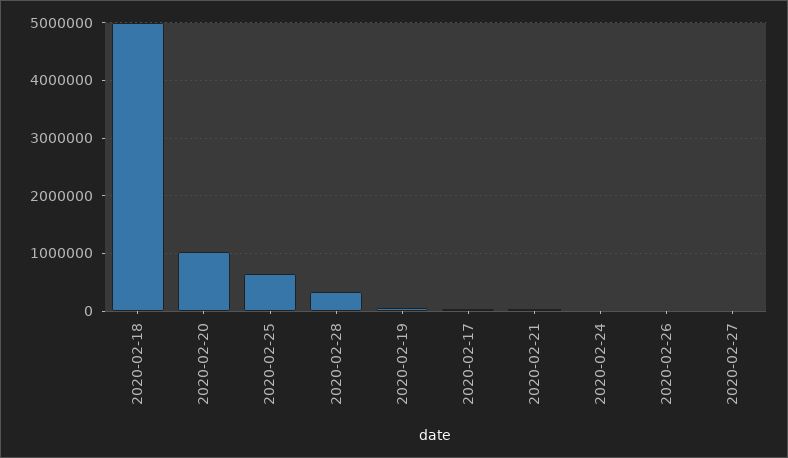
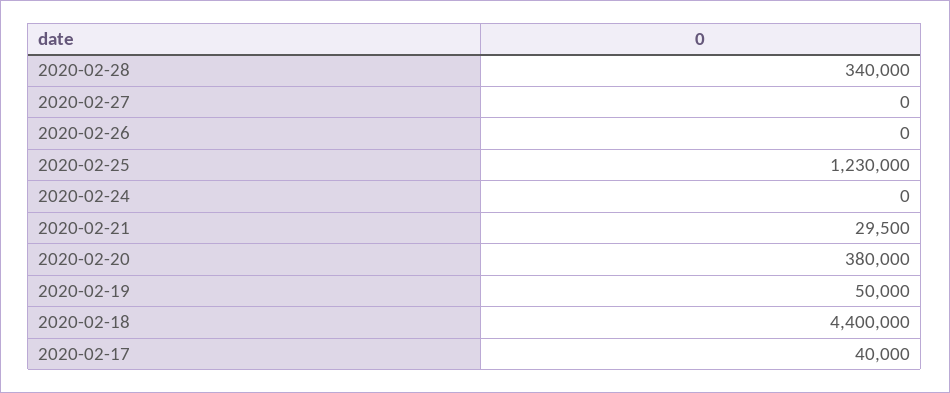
2020-02-18: 5000000 -> 4400000
2020-02-20: 1000000 -> 380000
2020-02-25: 600000 -> 1230000

